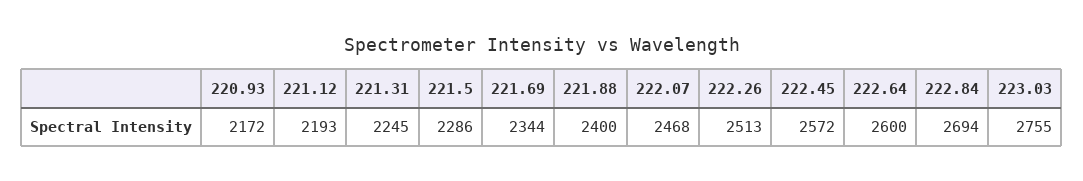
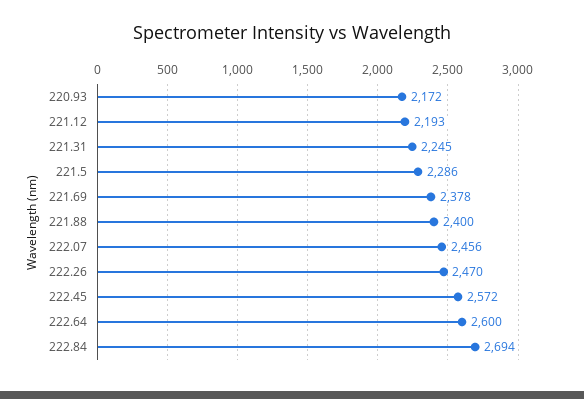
221.69: 2344 -> 2378
222.07: 2468 -> 2456
222.26: 2513 -> 2470
223.03: 2755 -> none

